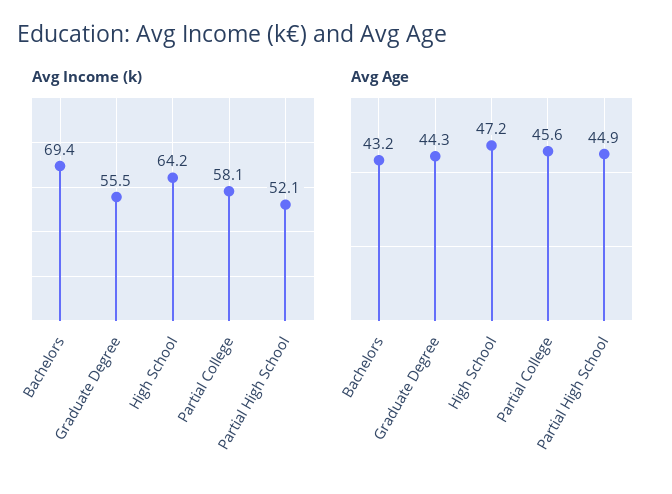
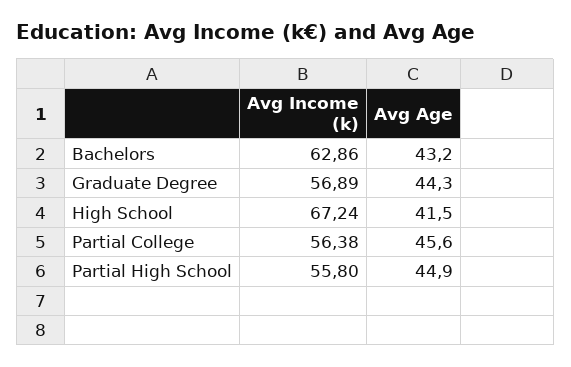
Avg Income (k), Bachelors: 69.4 -> 62.86
Avg Income (k), Graduate Degree: 55.5 -> 56.89
Avg Income (k), High School: 64.2 -> 67.24
Avg Income (k), Partial College: 58.1 -> 56.38
Avg Income (k), Partial High School: 52.1 -> 55.8
Avg Age, High School: 47.2 -> 41.5

